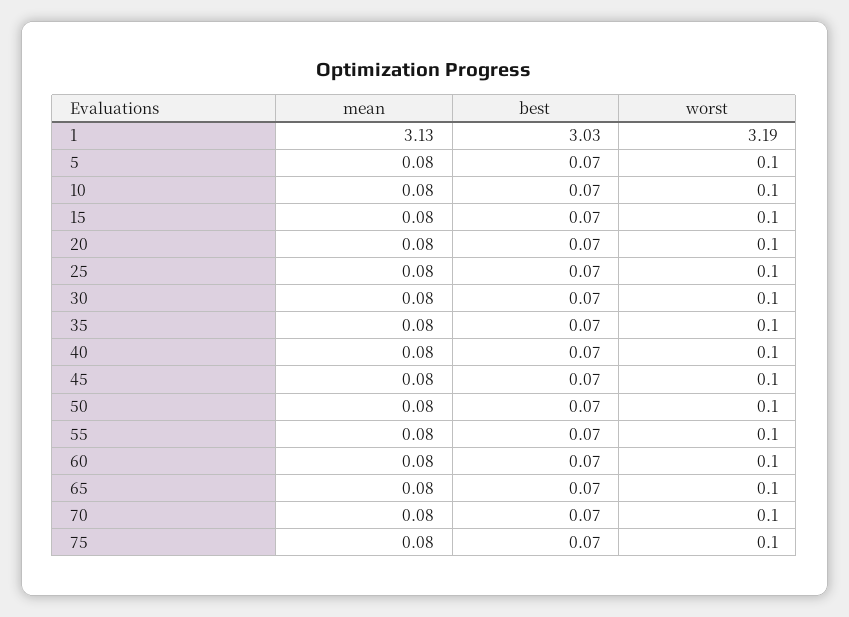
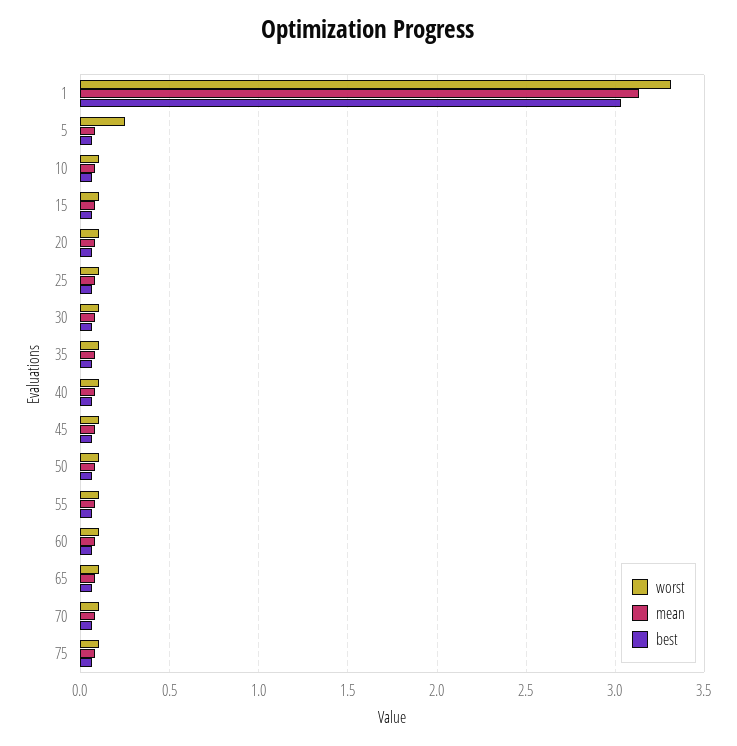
worst, 1: 3.19 -> 3.3
worst, 5: 0.1 -> 0.25

